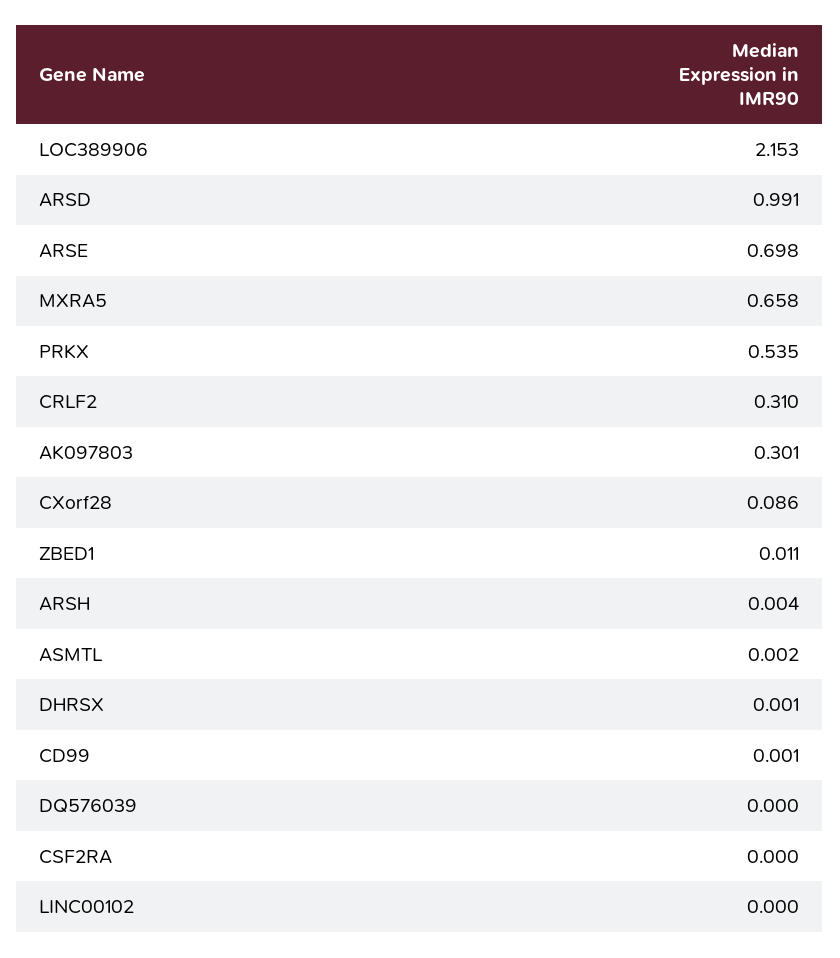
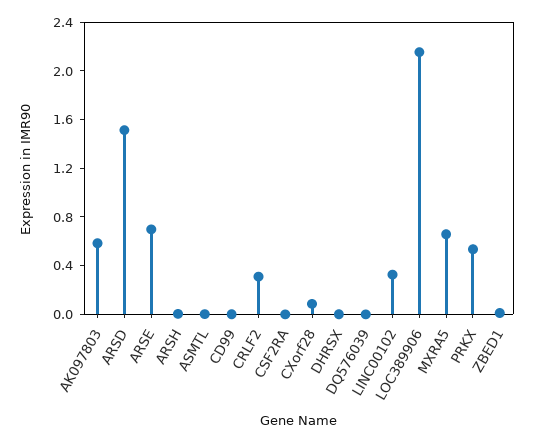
ARSD: 0.991 -> 1.5
AK097803: 0.301 -> 0.6
LINC00102: 0 -> 0.3

